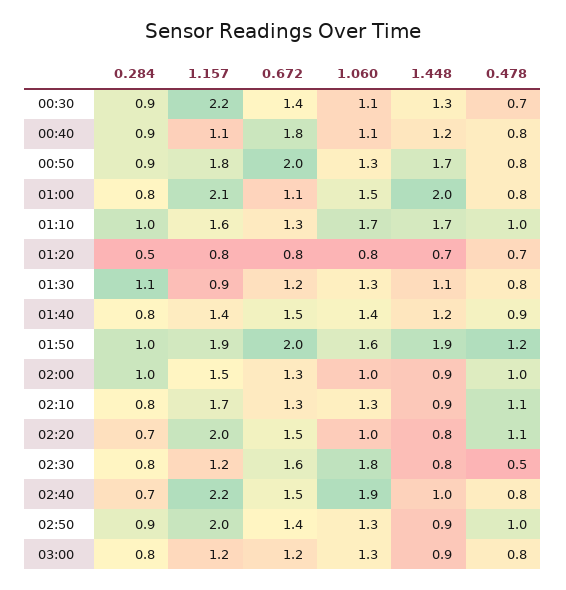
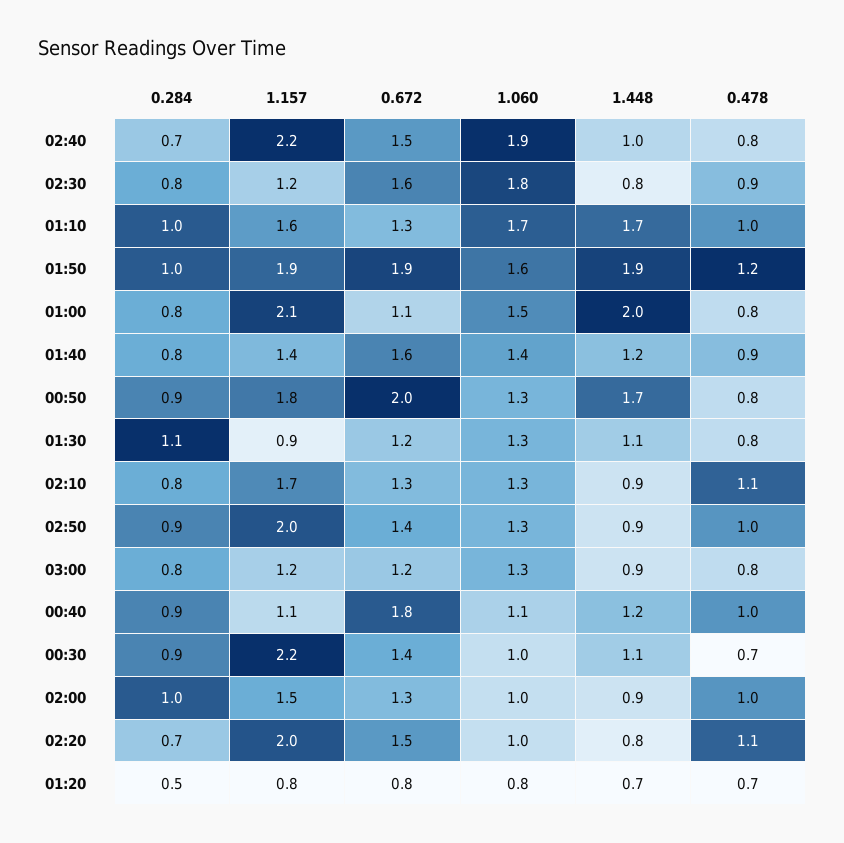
1.060, 00:30: 1.1 -> 1
1.448, 00:30: 1.3 -> 1.1
0.478, 00:40: 0.8 -> 1
0.672, 01:40: 1.5 -> 1.6
0.672, 01:50: 2 -> 1.9
0.478, 02:30: 0.5 -> 0.9

